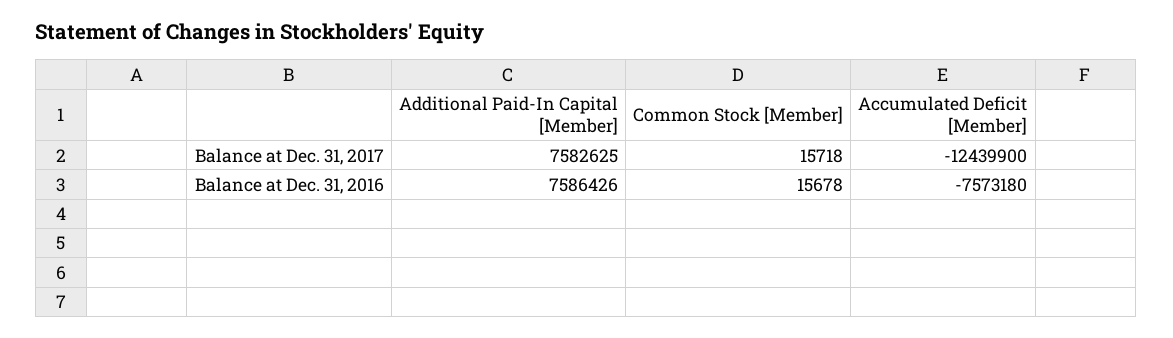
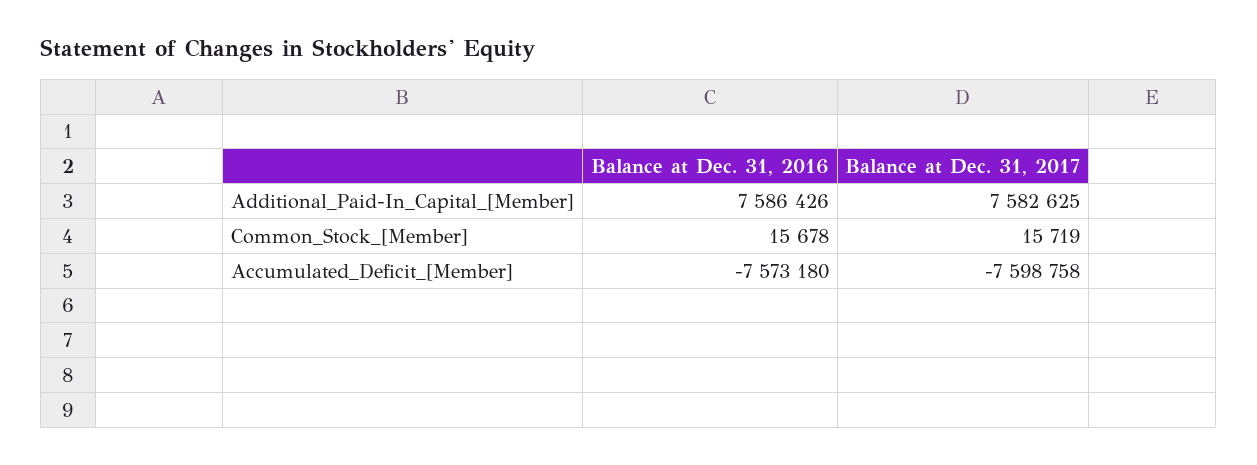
Common Stock [Member], Balance at Dec. 31, 2017: 15718 -> 15719
Accumulated Deficit [Member], Balance at Dec. 31, 2017: -12439900 -> -7598758

